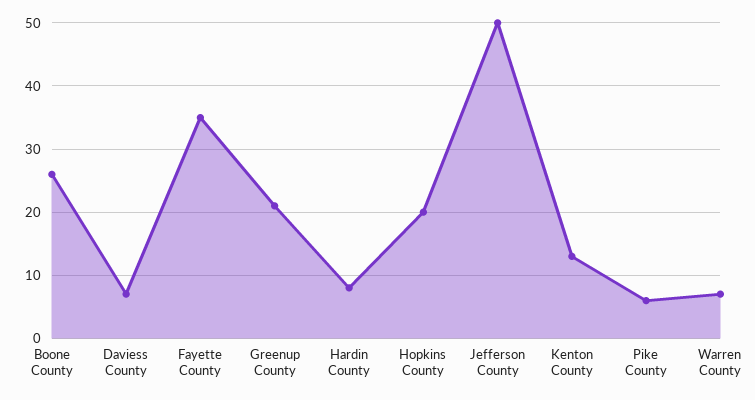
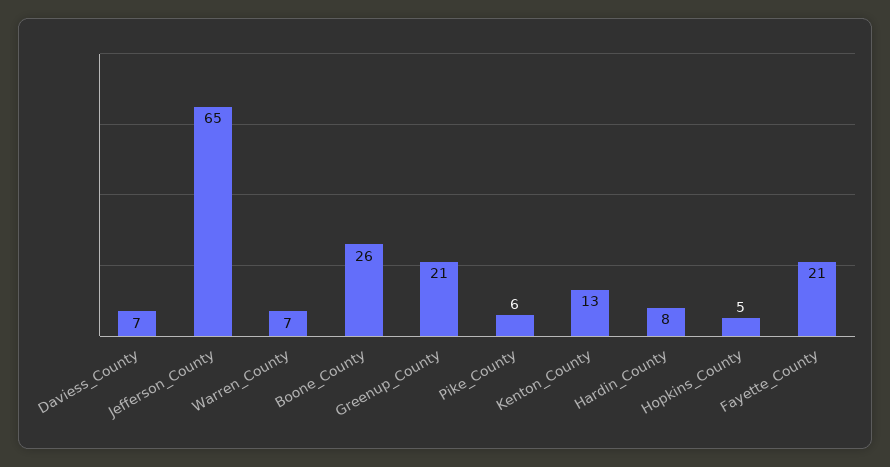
Fayette County: 35 -> 21
Hopkins County: 20 -> 5
Jefferson County: 50 -> 65

